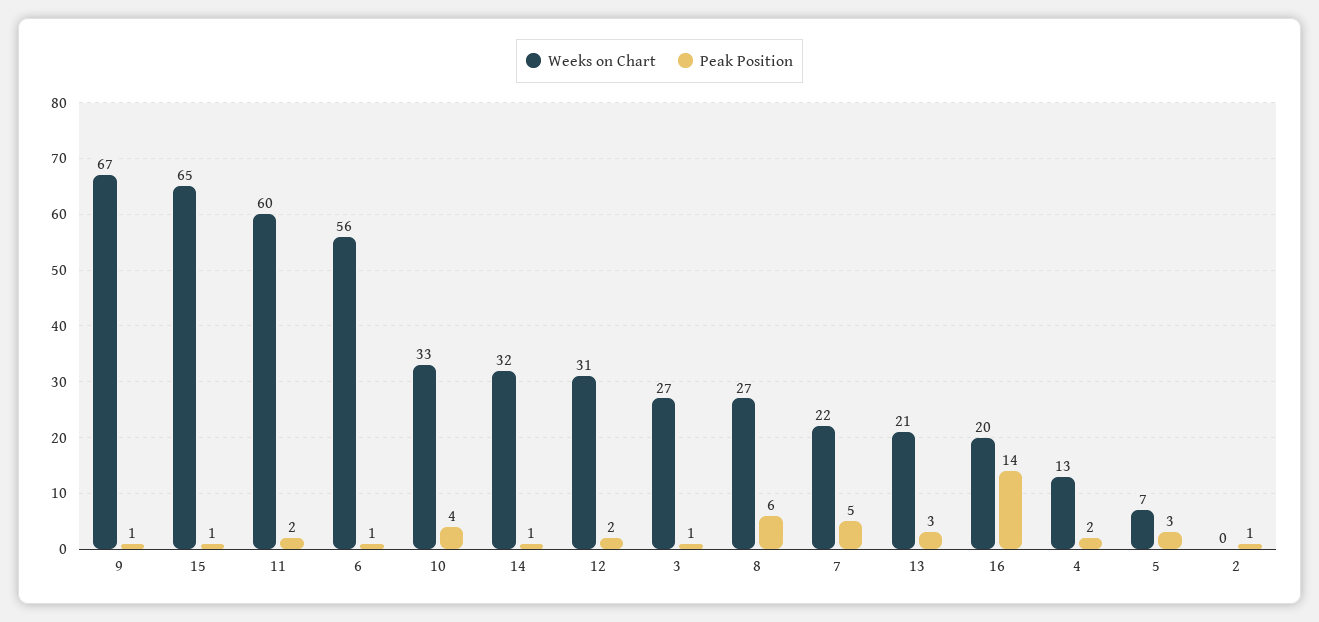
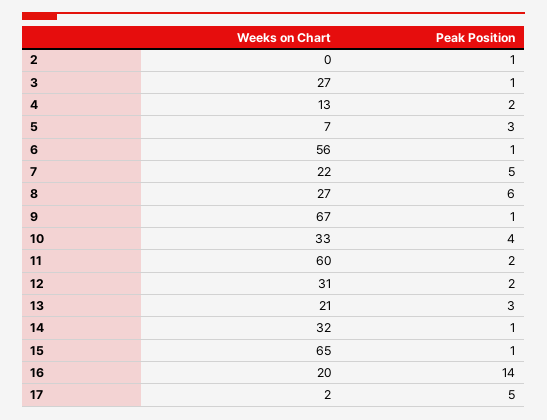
Weeks on Chart, 17: none -> 2
Peak Position, 17: none -> 5

